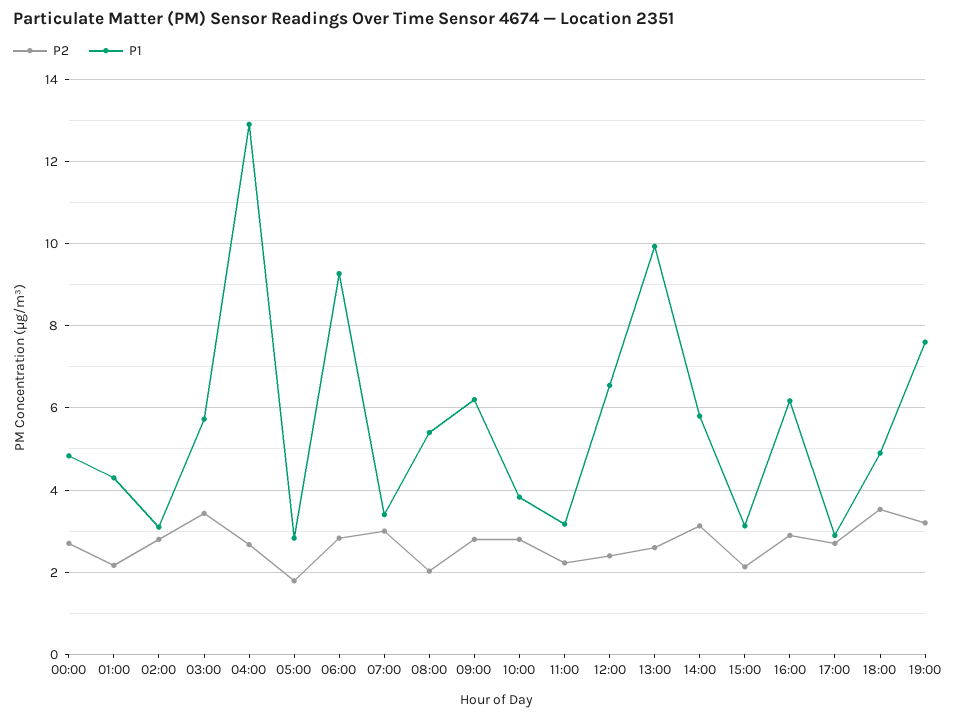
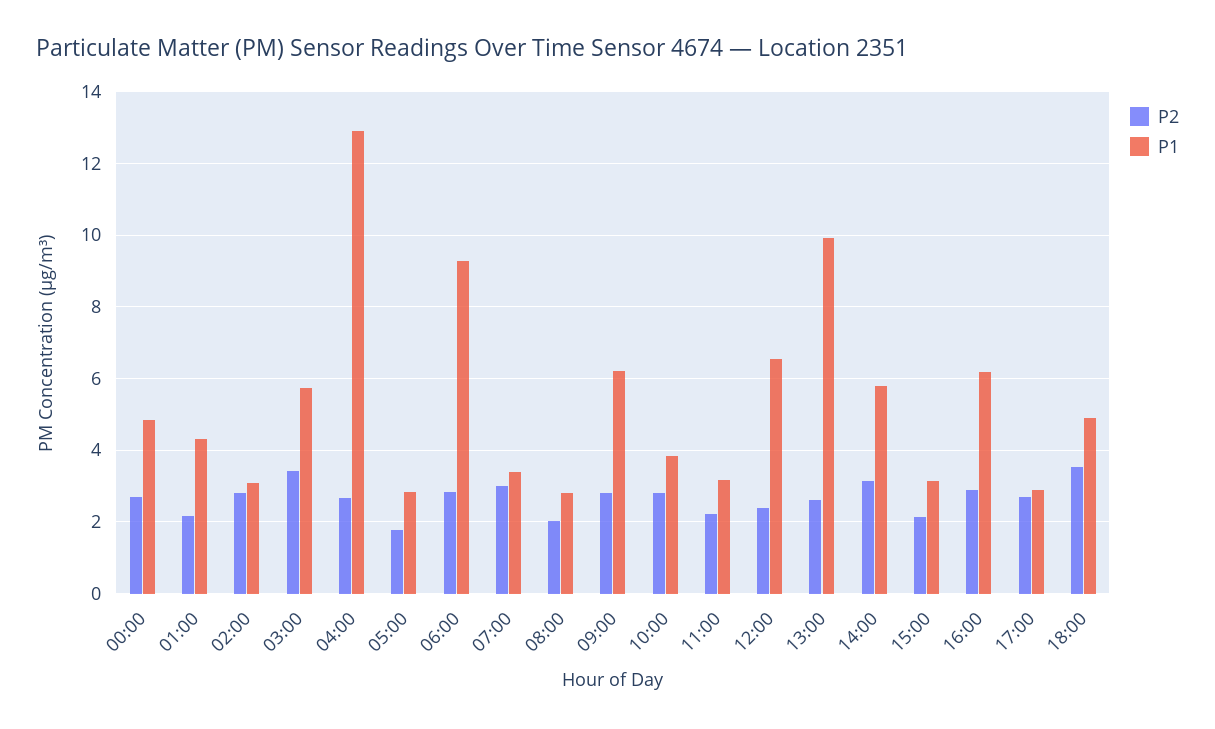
P1, 08:00: 5.4 -> 2.8
P2, 19:00: 3.2 -> none
P1, 19:00: 7.6 -> none

